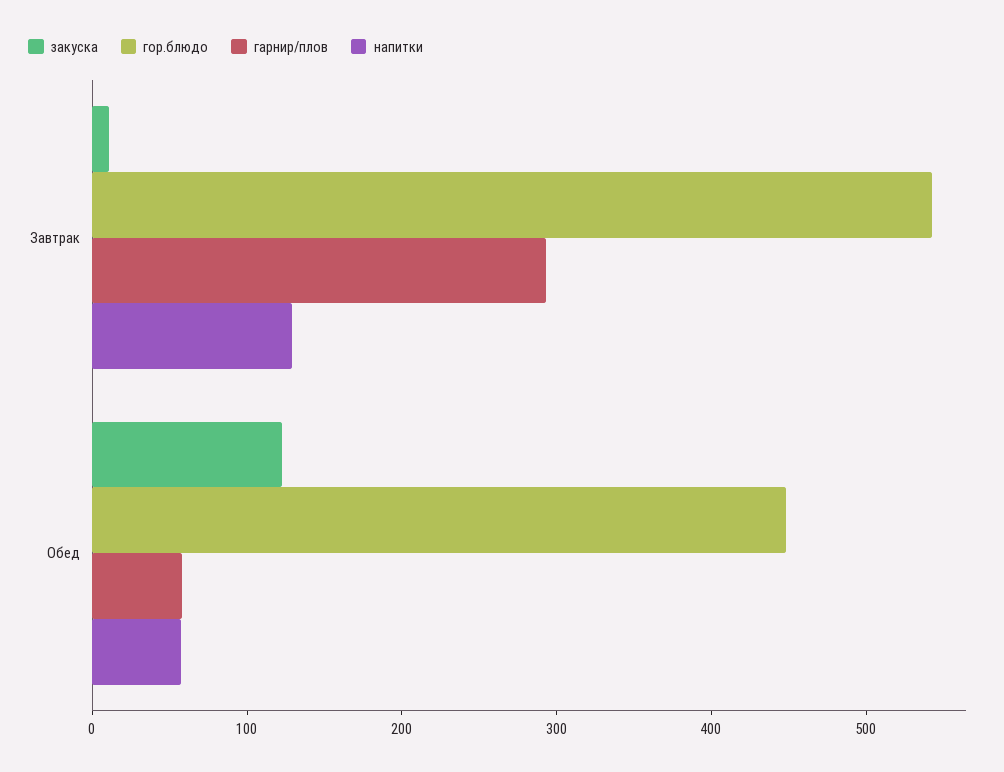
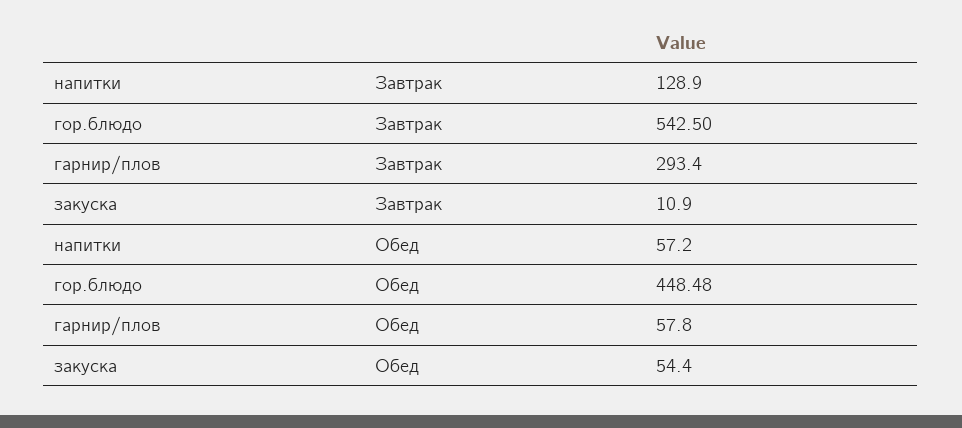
закуска, Обед: 120 -> 54.4

